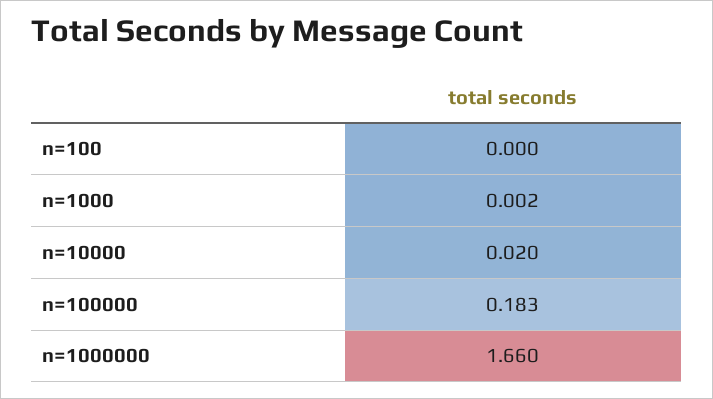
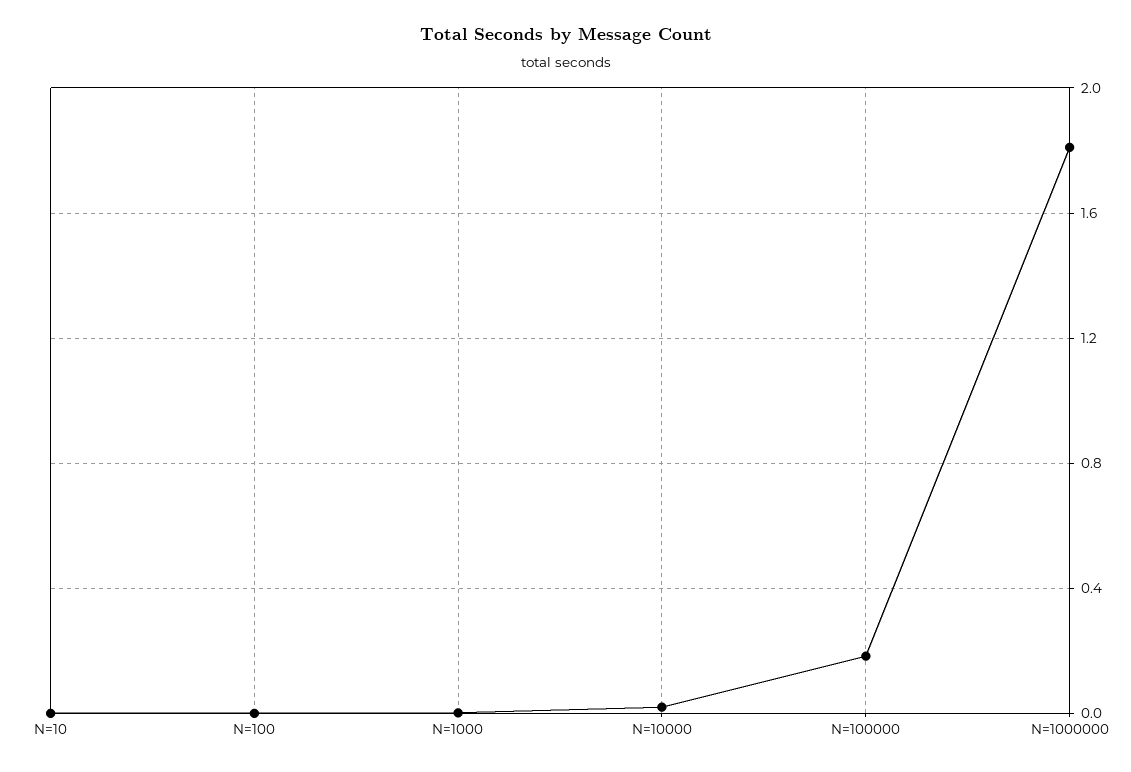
n=1000000: 1.66 -> 1.8
N=10: none -> 0

